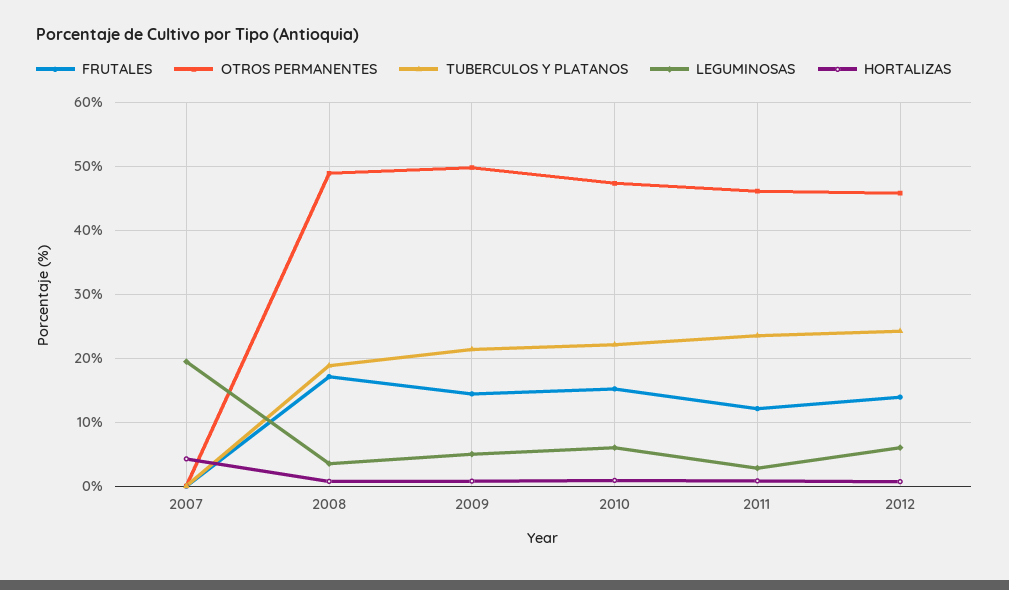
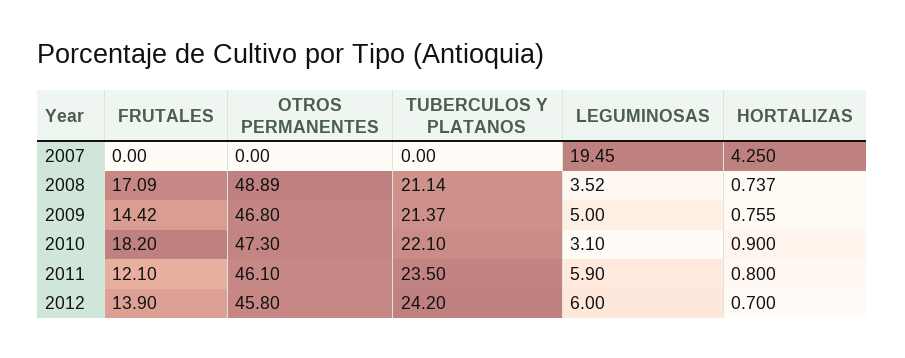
TUBERCULOS Y PLATANOS, 2008: 19 -> 21.14
OTROS PERMANENTES, 2009: 50 -> 46.8
FRUTALES, 2010: 15 -> 18.2
LEGUMINOSAS, 2010: 6 -> 3.1
LEGUMINOSAS, 2011: 3 -> 5.9

